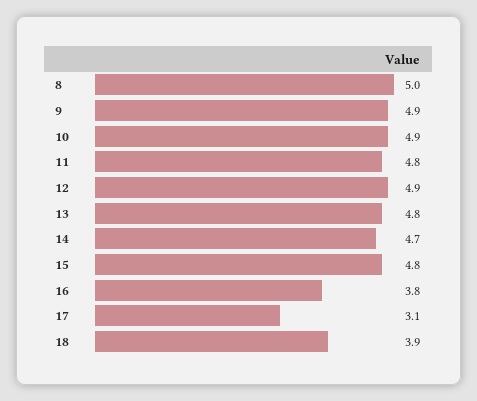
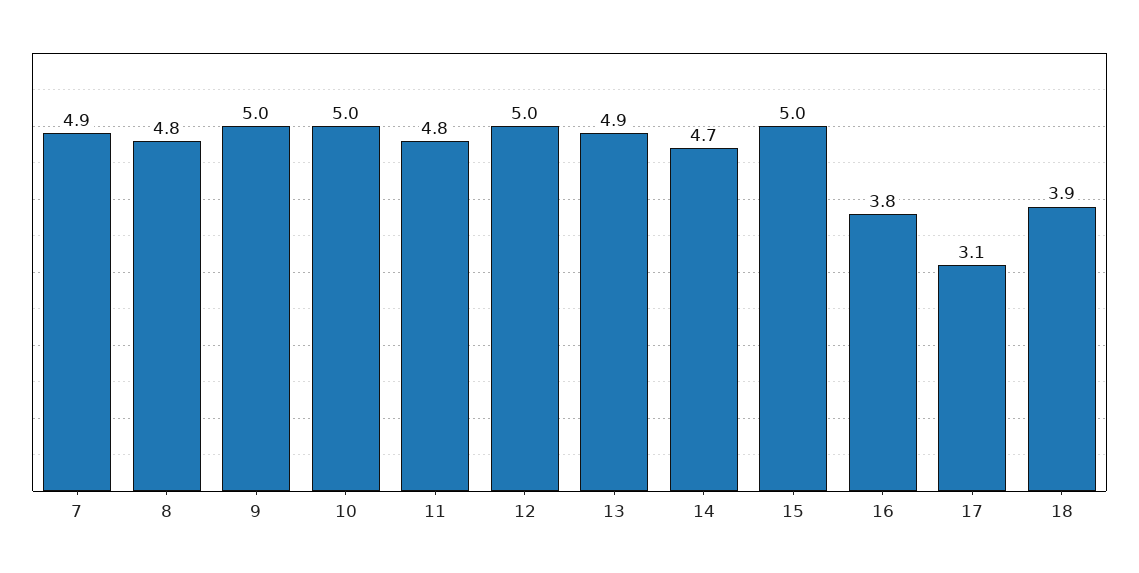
8: 5 -> 4.8
9: 4.9 -> 5
10: 4.9 -> 5
12: 4.9 -> 5
13: 4.8 -> 4.9
15: 4.8 -> 5
7: none -> 4.9

